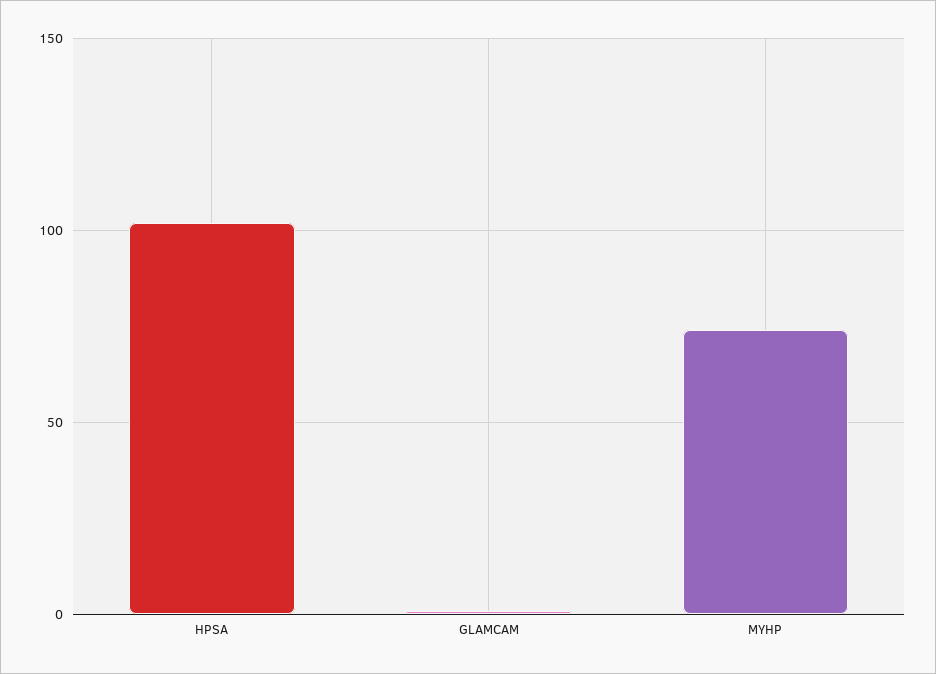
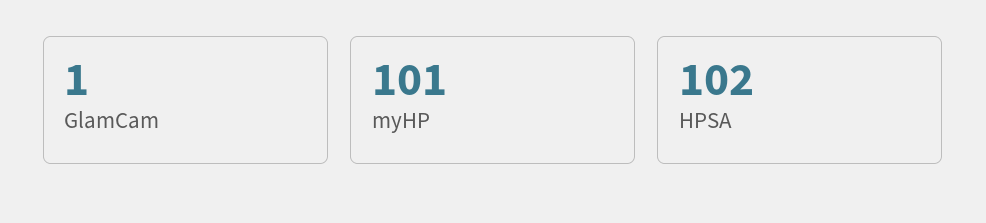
MYHP: 75 -> 101

